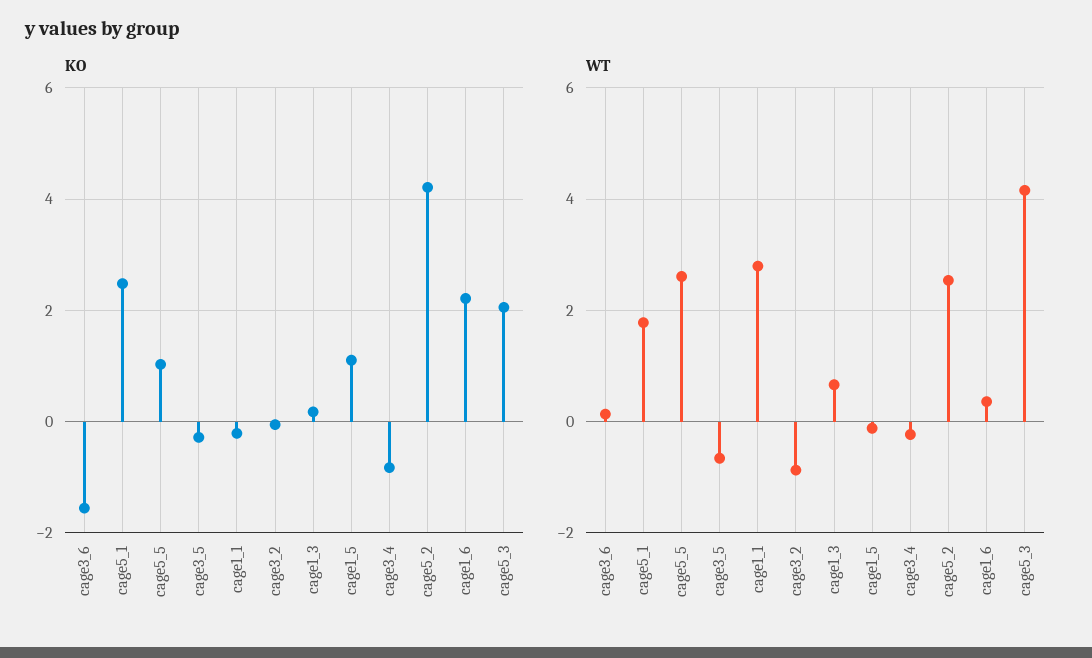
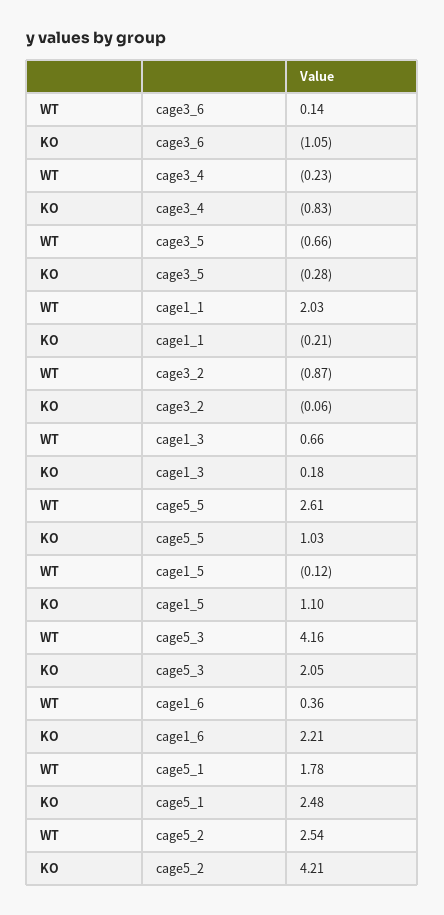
KO, cage3_6: -1.6 -> -1.05
WT, cage1_1: 2.8 -> 2.03

